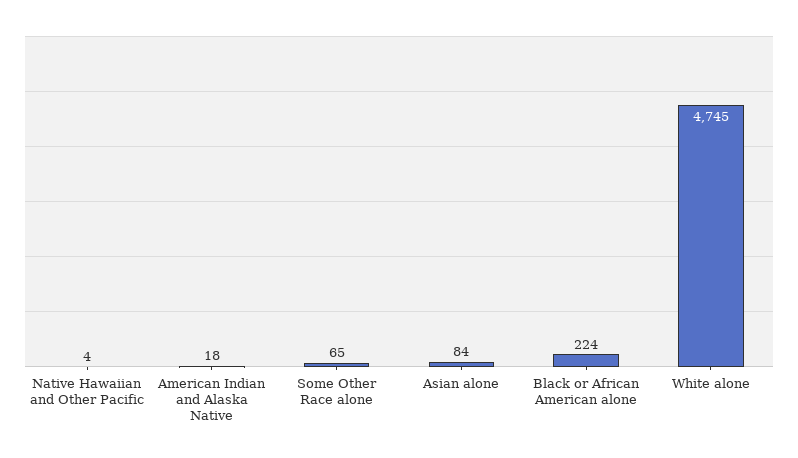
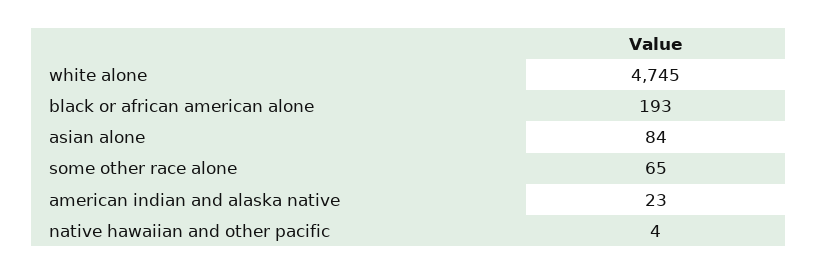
American Indian and Alaska Native: 18 -> 23
Black or African American alone: 224 -> 193

